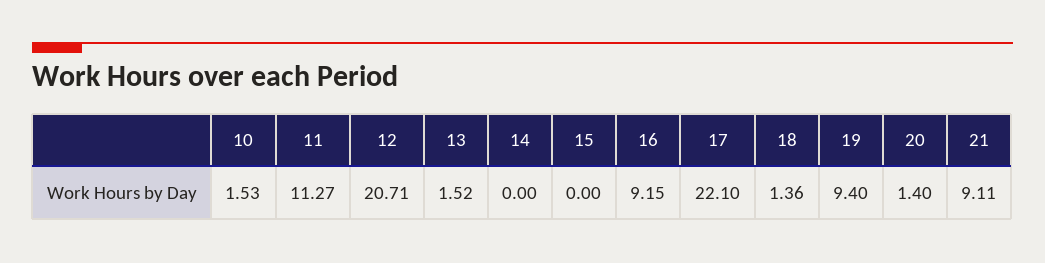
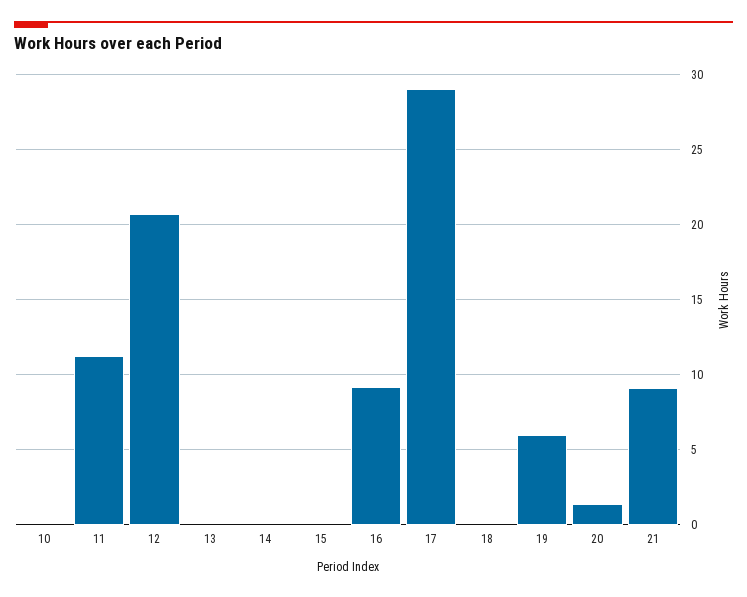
10: 1.53 -> 0
13: 1.52 -> 0
17: 22.1 -> 29
18: 1.36 -> 0
19: 9.4 -> 6

